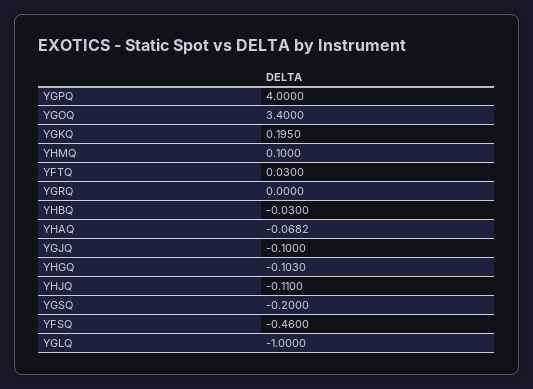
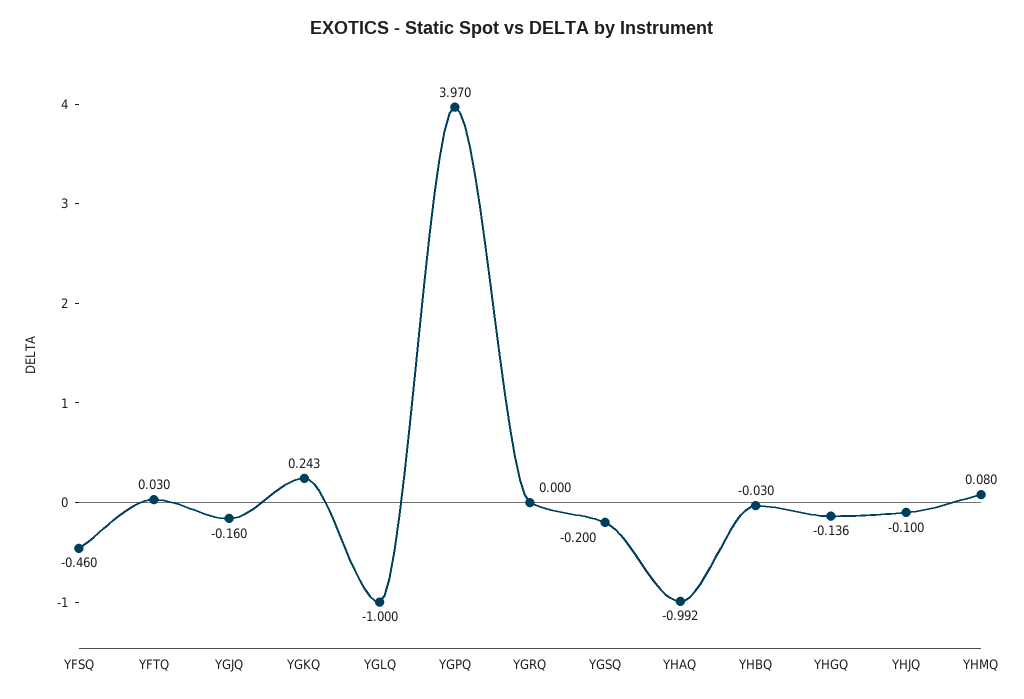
YGPQ: 4 -> 3.97
YGOQ: 3.4 -> none
YGKQ: 0.195 -> 0.243
YHMQ: 0.1 -> 0.08
YHAQ: -0.0682 -> -0.992
YGJQ: -0.1 -> -0.16
YHGQ: -0.103 -> -0.136
YHJQ: -0.11 -> -0.1

